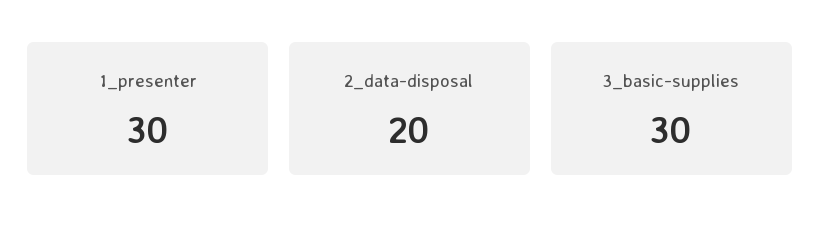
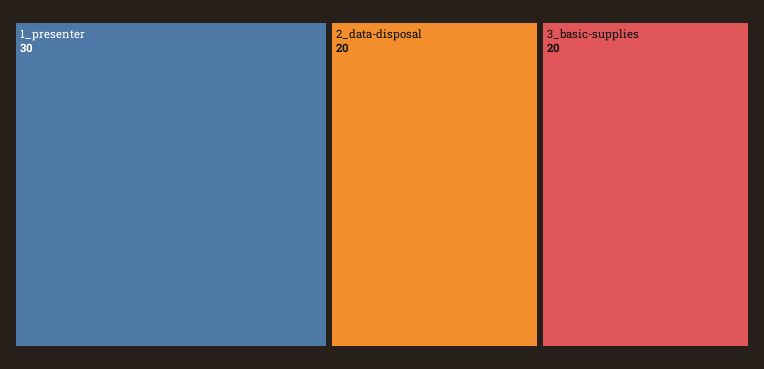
3_basic-supplies: 30 -> 20

